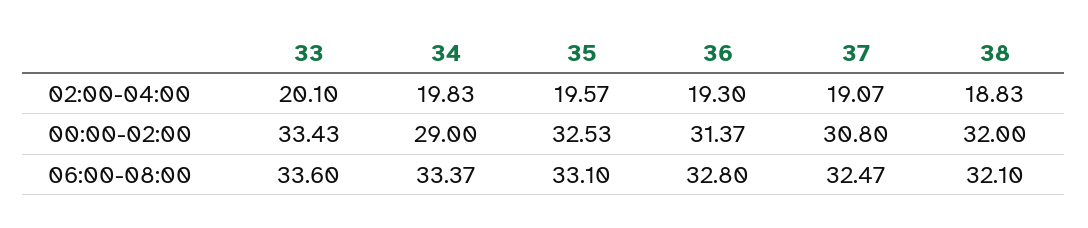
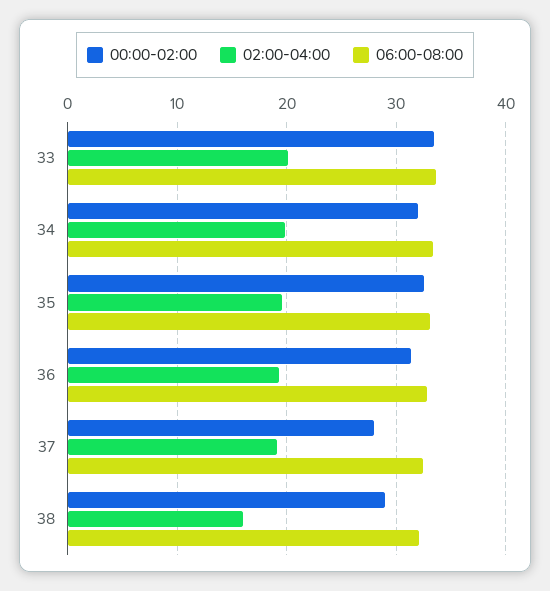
02:00-04:00, 38: 18.83 -> 16
00:00-02:00, 34: 29 -> 32
00:00-02:00, 37: 30.8 -> 28
00:00-02:00, 38: 32 -> 29

